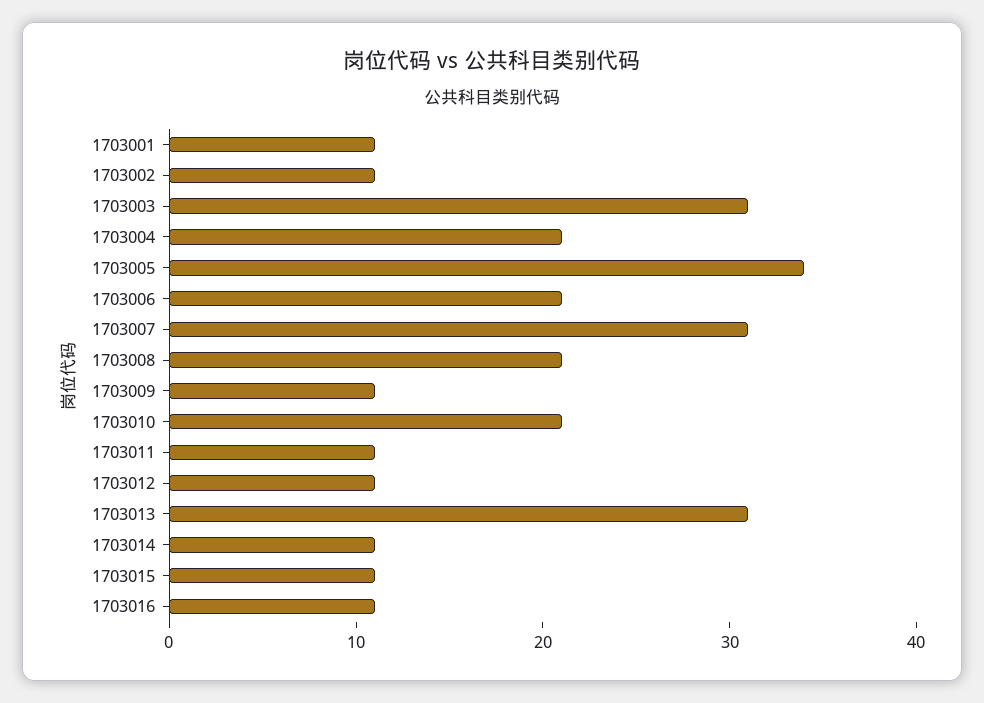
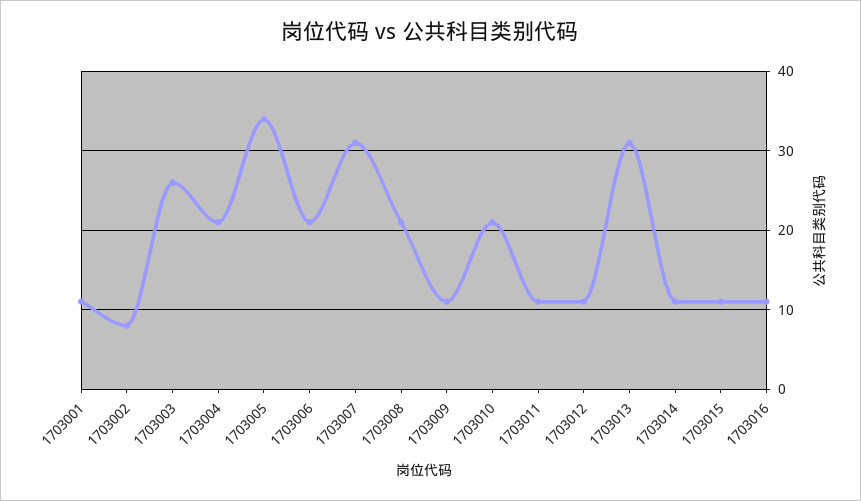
1703002: 11 -> 8
1703003: 31 -> 26

